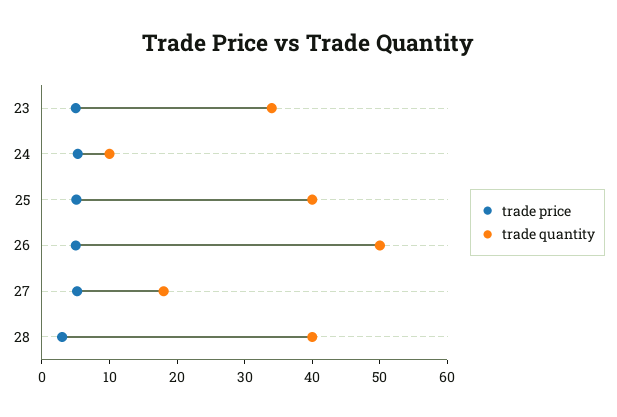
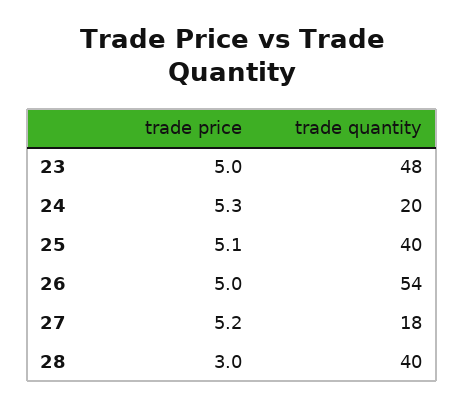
trade quantity, 23: 34 -> 48
trade quantity, 24: 10 -> 20
trade quantity, 26: 50 -> 54

